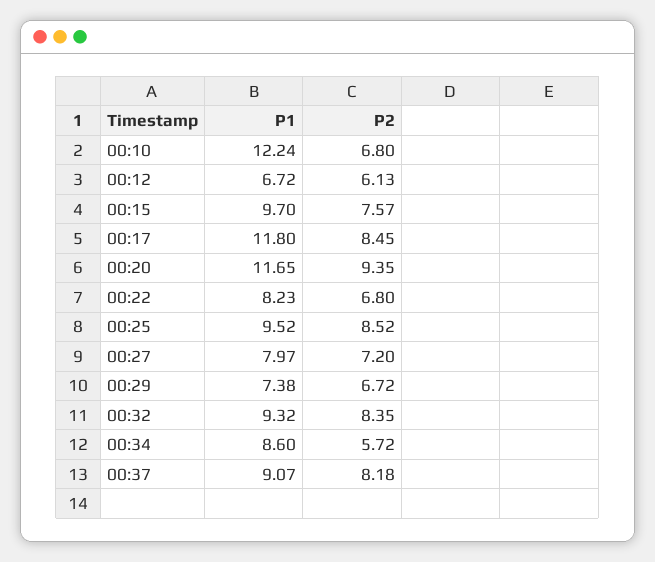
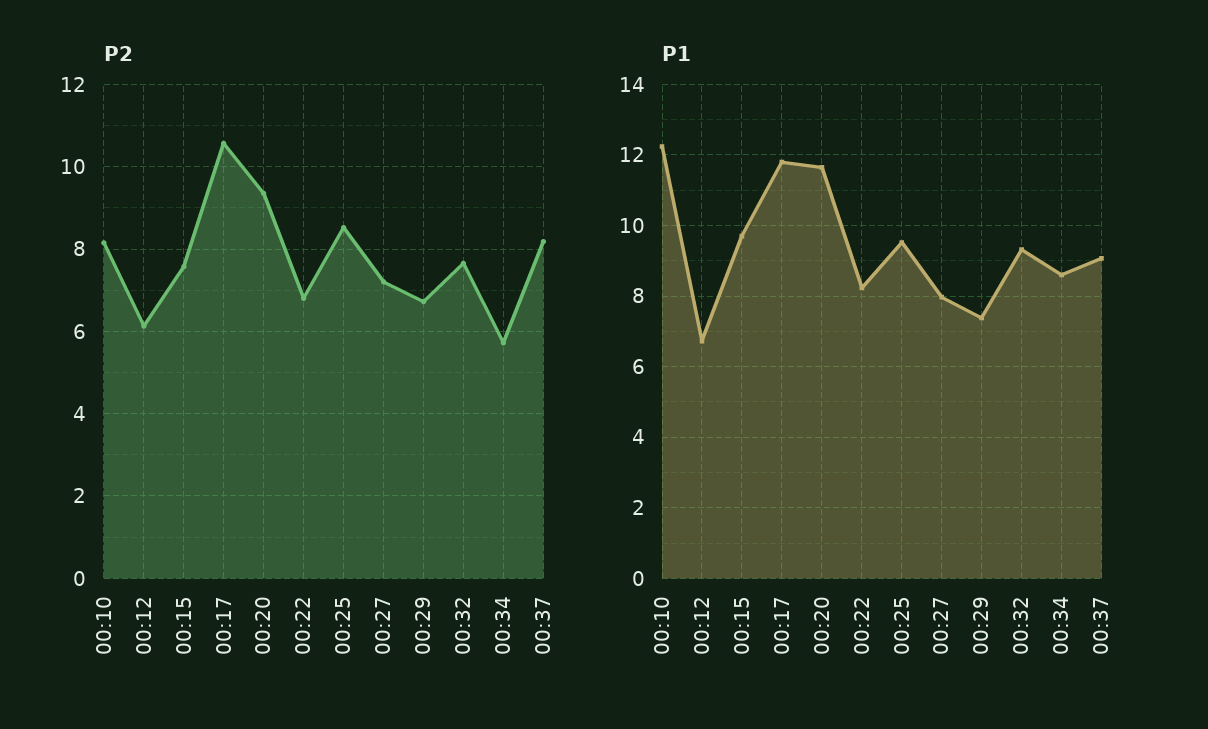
P2, 00:10: 6.8 -> 8.2
P2, 00:17: 8.45 -> 10.6
P2, 00:32: 8.35 -> 7.6

